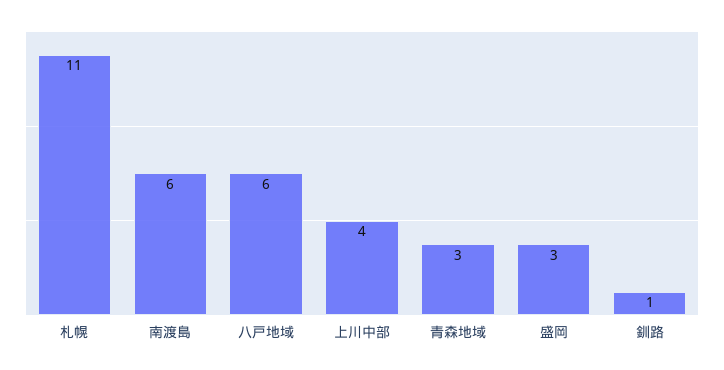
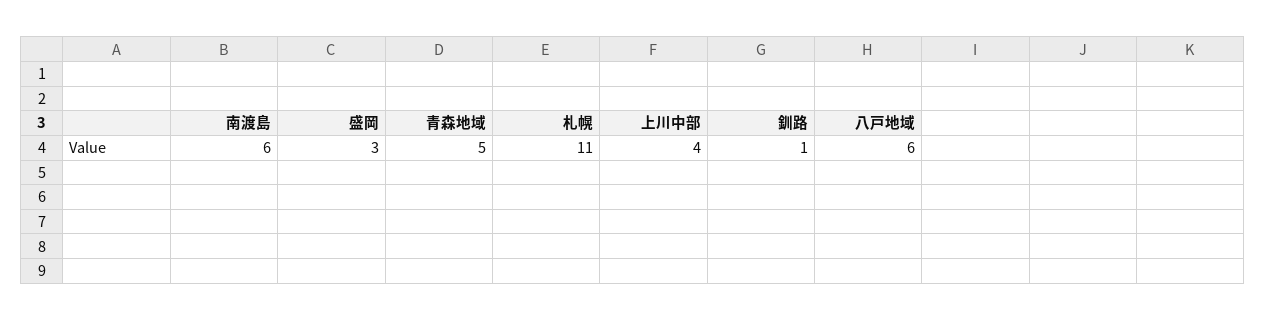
青森地域: 3 -> 5

